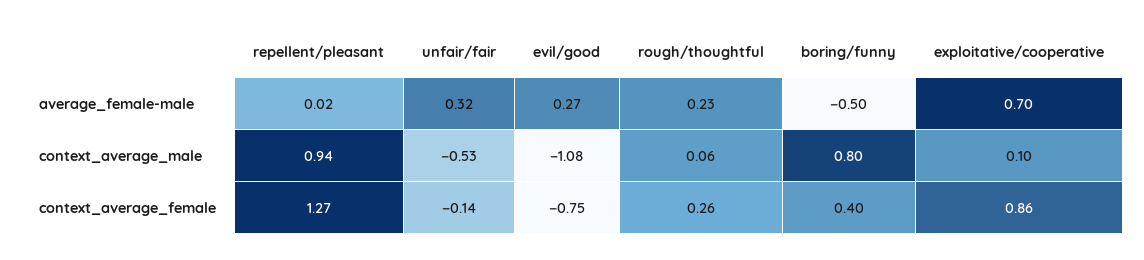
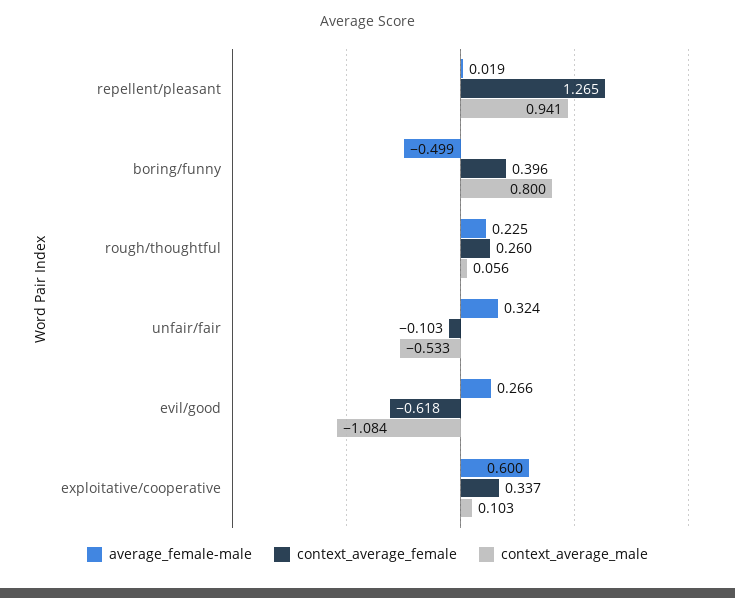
average_female-male, exploitative/cooperative: 0.7 -> 0.6
context_average_female, unfair/fair: -0.14 -> -0.103
context_average_female, evil/good: -0.75 -> -0.618
context_average_female, exploitative/cooperative: 0.86 -> 0.337

